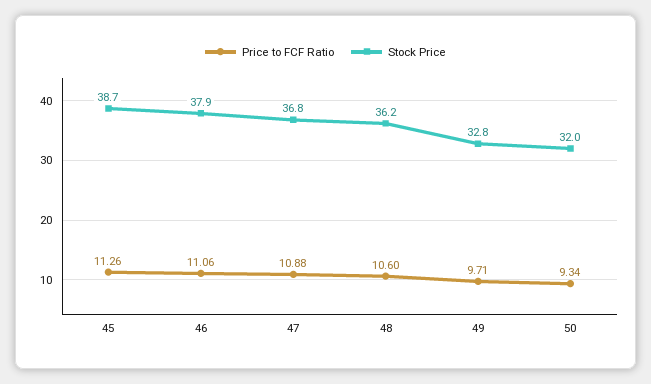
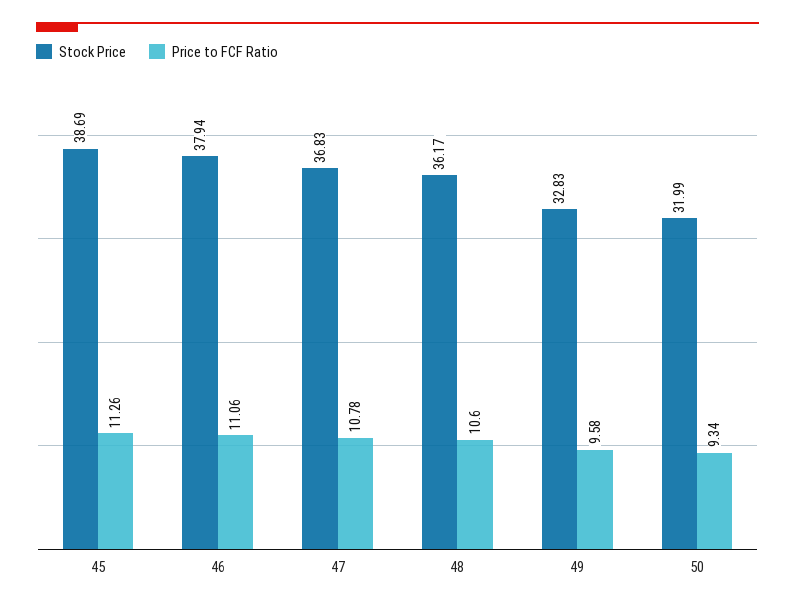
Price to FCF Ratio, 47: 10.88 -> 10.78
Price to FCF Ratio, 49: 9.71 -> 9.58

